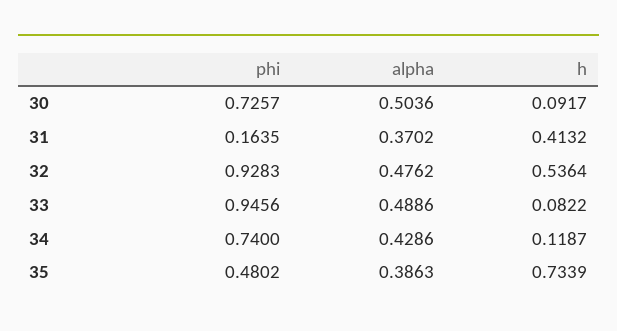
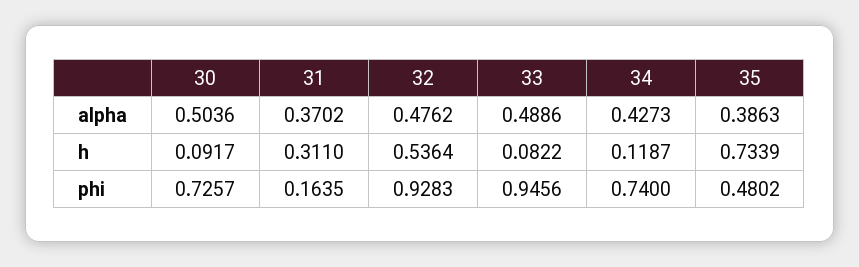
h, 31: 0.4132 -> 0.311
alpha, 34: 0.4286 -> 0.4273

